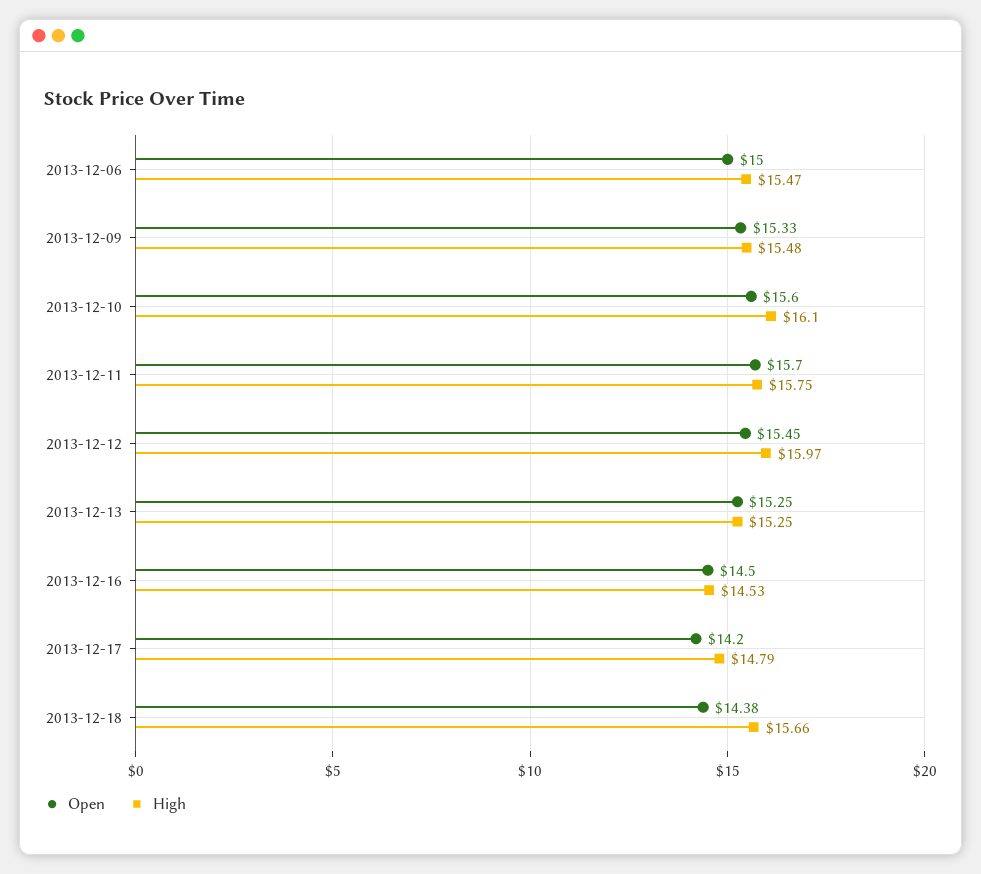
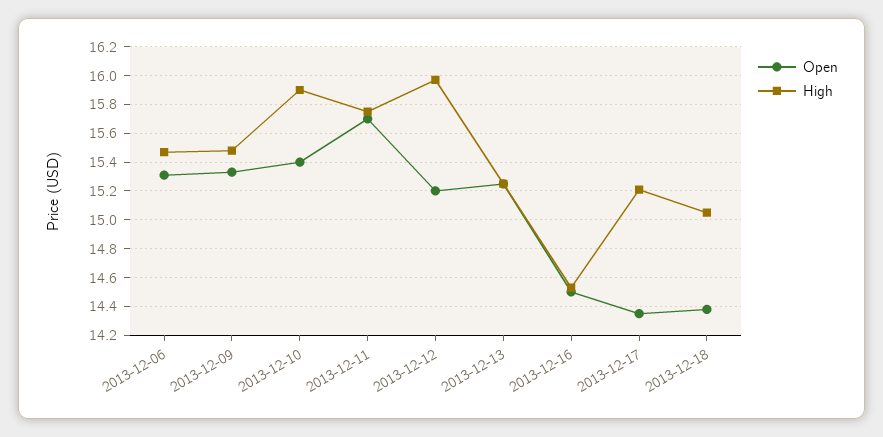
Open, 2013-12-06: 15 -> 15.3
Open, 2013-12-10: 15.6 -> 15.4
High, 2013-12-10: 16.1 -> 15.9
Open, 2013-12-12: 15.45 -> 15.2
Open, 2013-12-17: 14.2 -> 14.35
High, 2013-12-17: 14.79 -> 15.2
High, 2013-12-18: 15.66 -> 15.05

